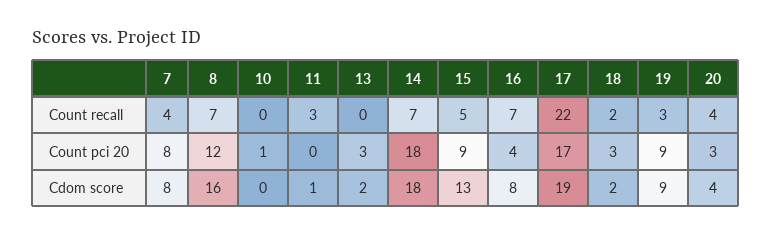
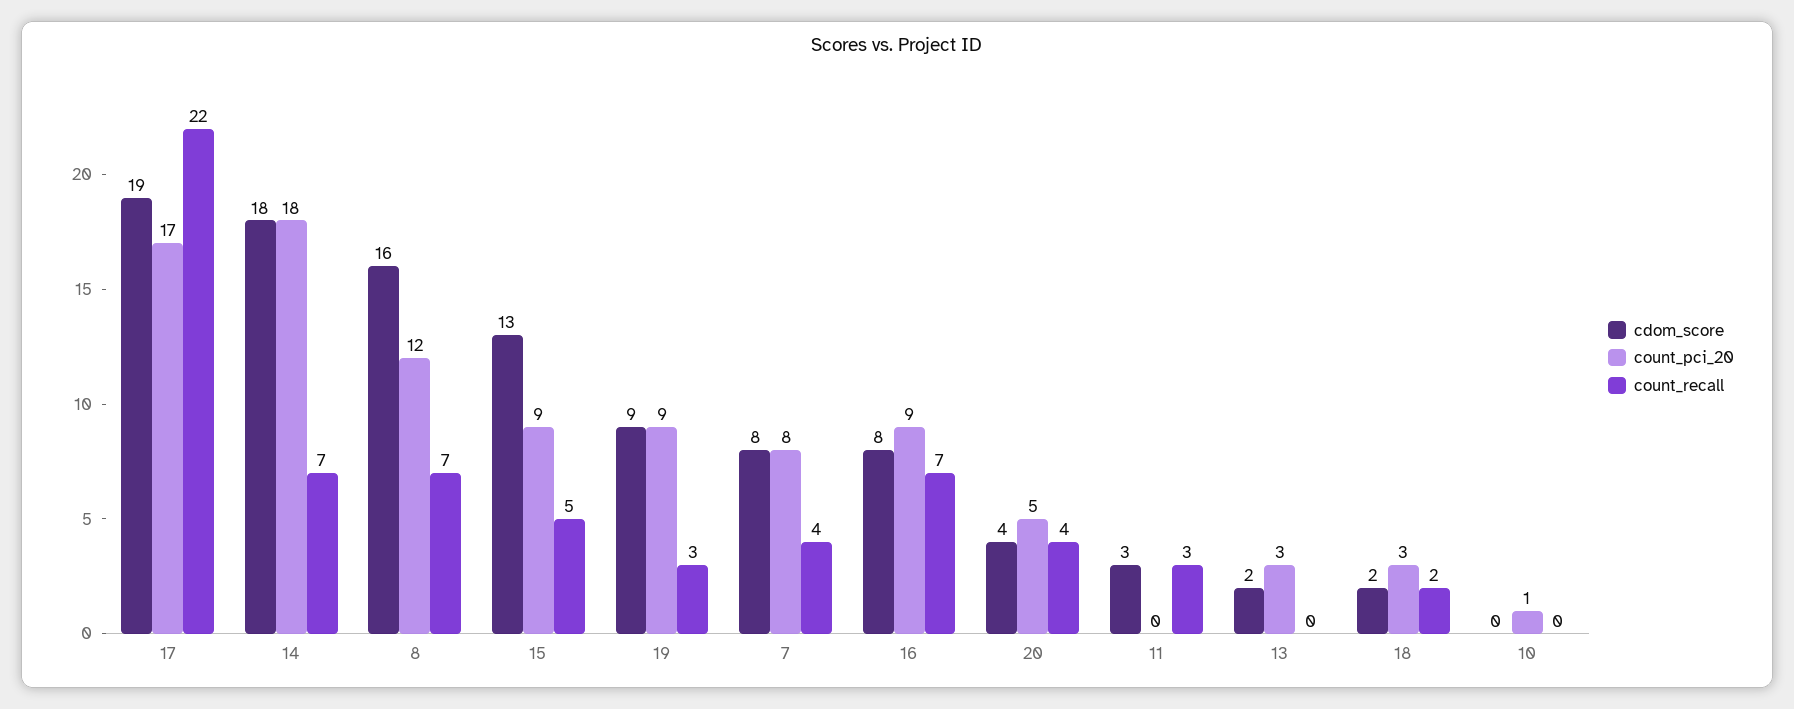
Count pci 20, 16: 4 -> 9
Count pci 20, 20: 3 -> 5
Cdom score, 11: 1 -> 3

